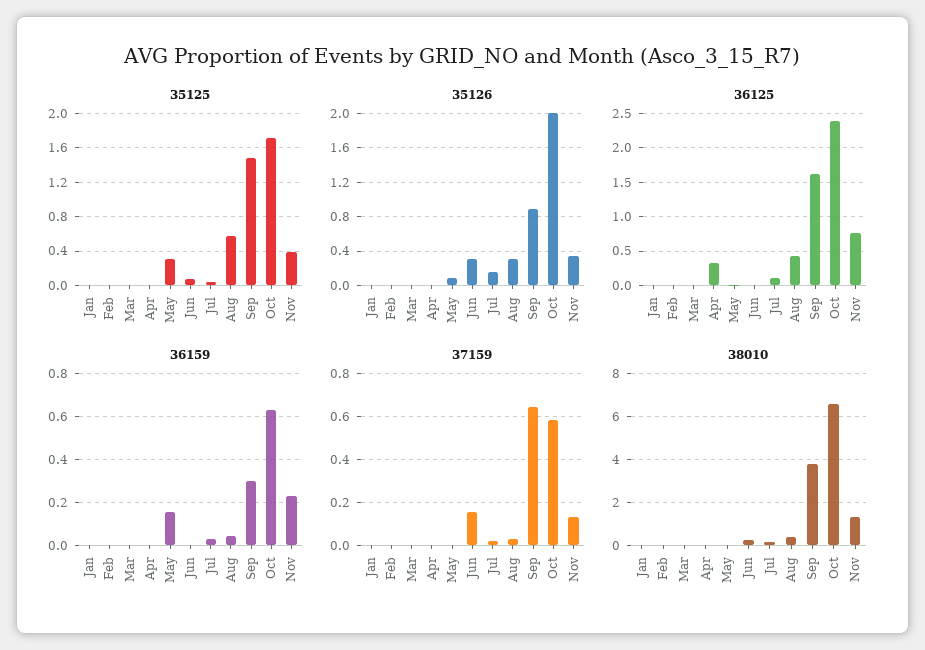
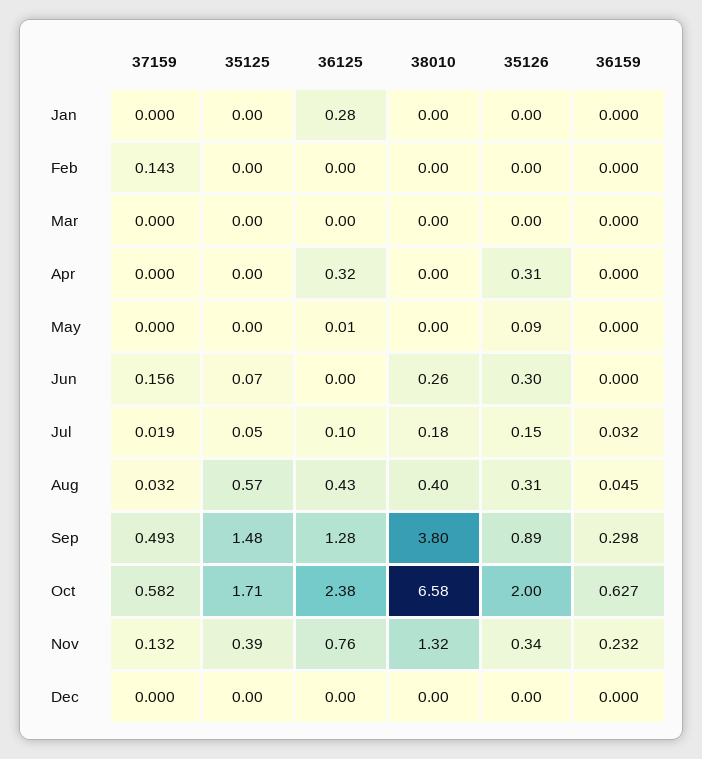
35125, May: 0.3 -> 0
35126, Apr: 0 -> 0.31
36125, Jan: 0 -> 0.28
36125, Sep: 1.6 -> 1.28
36159, May: 0.15 -> 0
37159, Feb: 0 -> 0.143
37159, Sep: 0.65 -> 0.493
37159, Dec: none -> 0
35125, Dec: none -> 0
36125, Dec: none -> 0
38010, Dec: none -> 0
35126, Dec: none -> 0
36159, Dec: none -> 0

